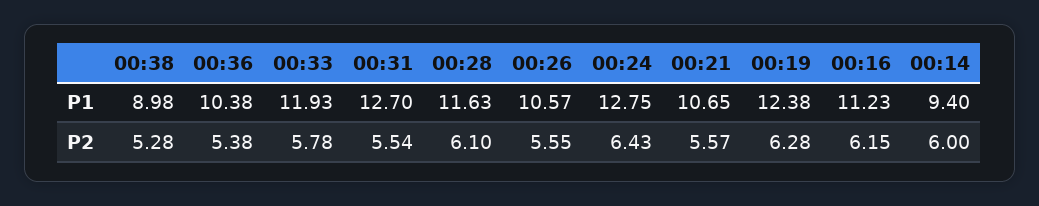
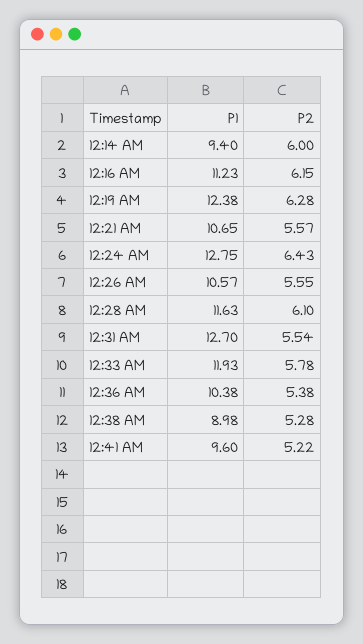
12:41 AM, P1: none -> 9.6
12:41 AM, P2: none -> 5.22

